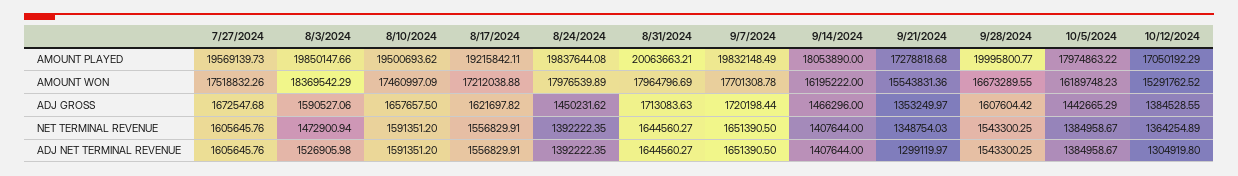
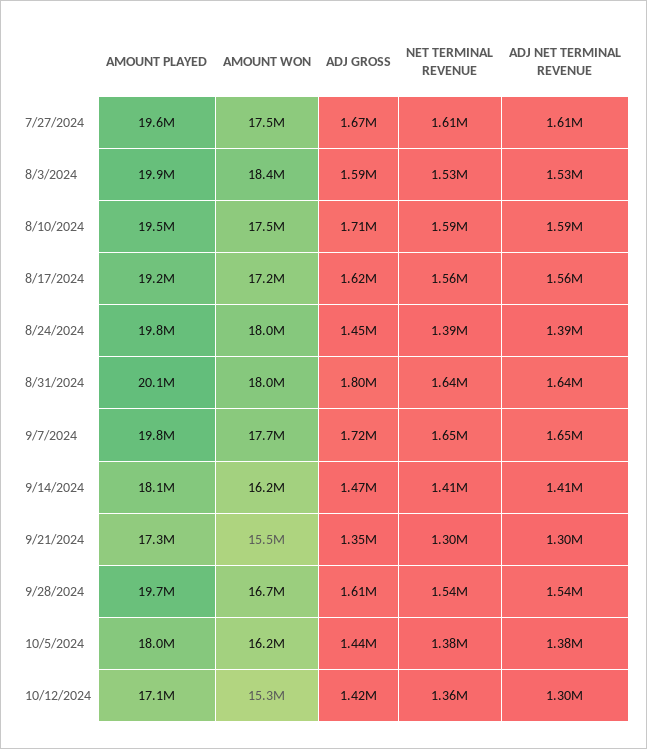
9/28/2024, AMOUNT PLAYED: 19995800.77 -> 19700000
8/10/2024, ADJ GROSS: 1657657.5 -> 1710000
8/31/2024, ADJ GROSS: 1713083.63 -> 1800000
10/12/2024, ADJ GROSS: 1384528.55 -> 1420000
8/3/2024, NET TERMINAL REVENUE: 1472900.94 -> 1530000
9/21/2024, NET TERMINAL REVENUE: 1348754.03 -> 1300000

